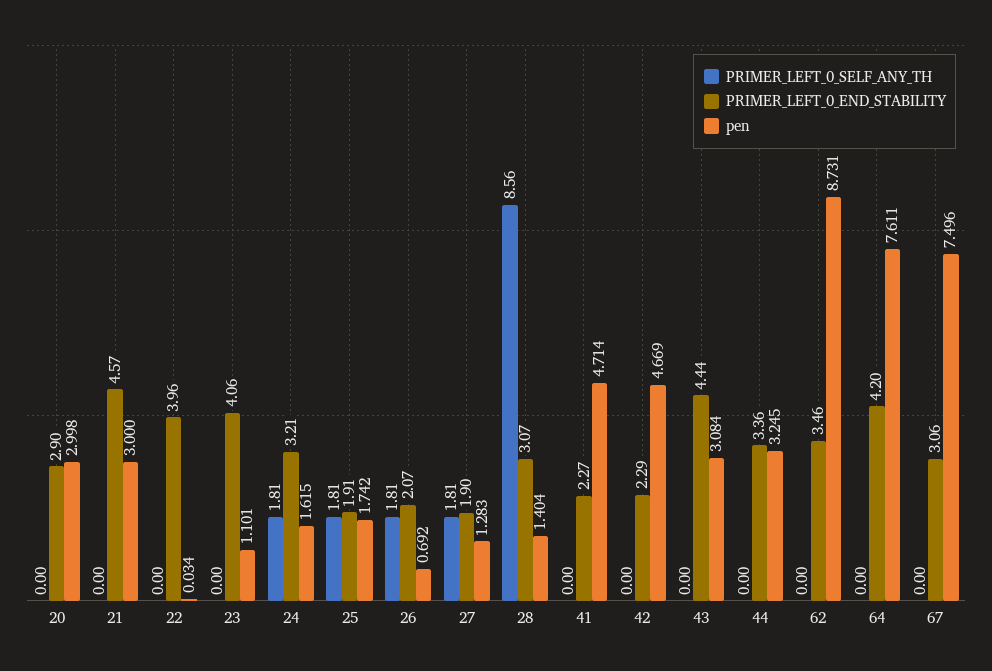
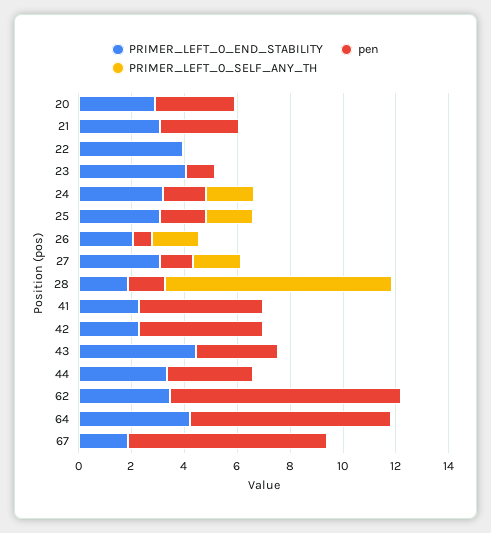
PRIMER_LEFT_0_END_STABILITY, 21: 4.57 -> 3
PRIMER_LEFT_0_END_STABILITY, 25: 1.91 -> 3
PRIMER_LEFT_0_END_STABILITY, 27: 1.9 -> 3
PRIMER_LEFT_0_END_STABILITY, 28: 3.07 -> 2
PRIMER_LEFT_0_END_STABILITY, 67: 3.06 -> 2

